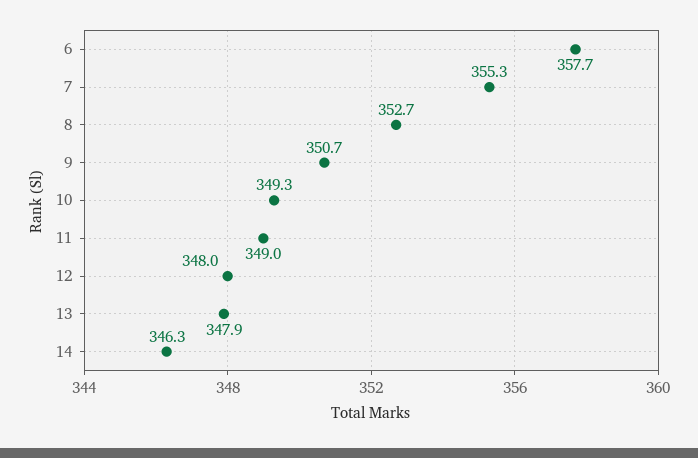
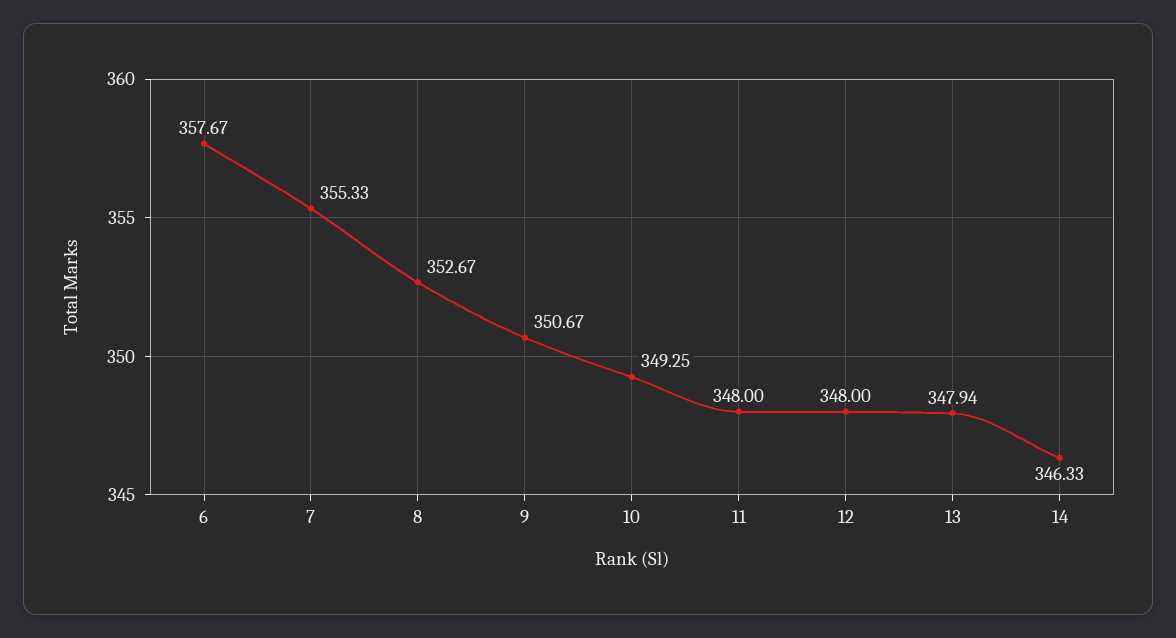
11: 349 -> 348

